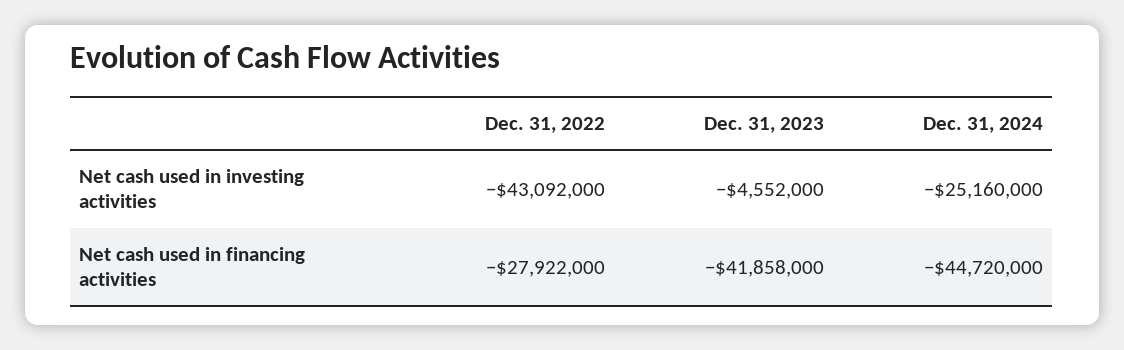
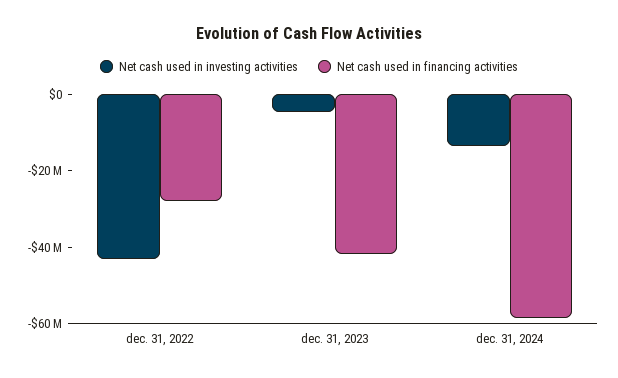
Net cash used in investing activities, Dec. 31, 2024: -25160000 -> -15000000
Net cash used in financing activities, Dec. 31, 2024: -44720000 -> -60000000

